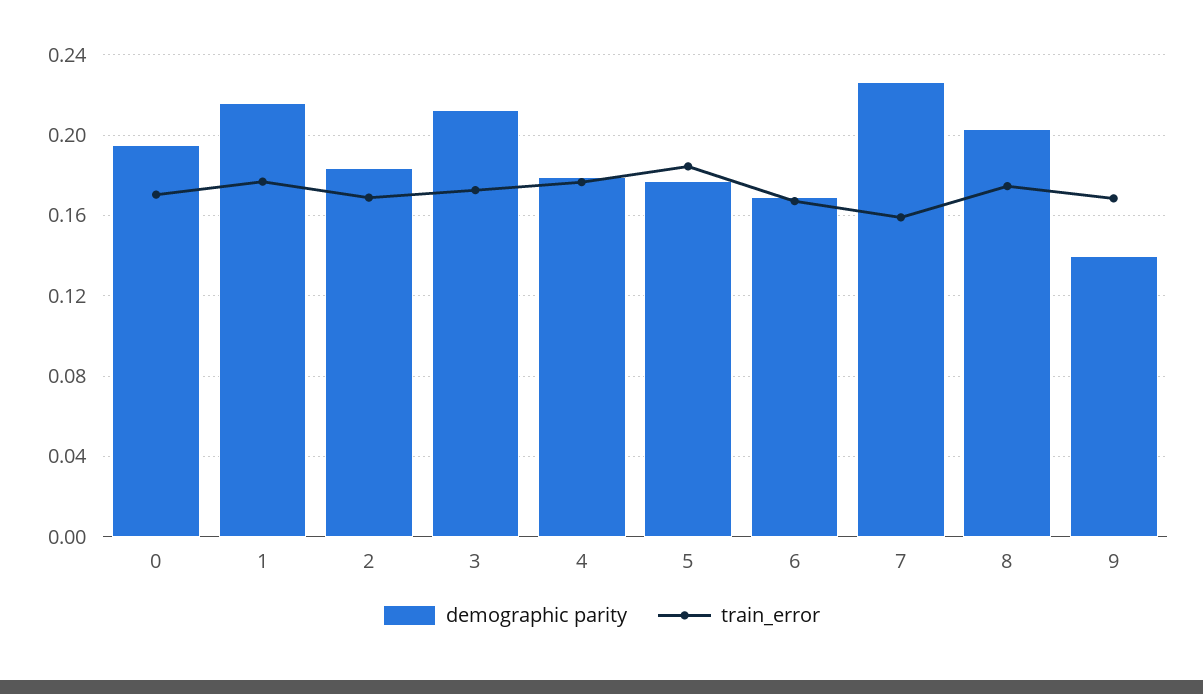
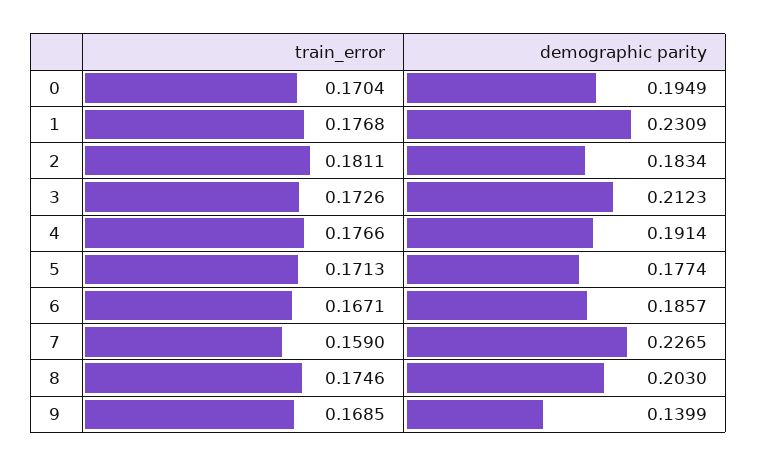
demographic parity, 1: 0.215 -> 0.2309
train_error, 2: 0.17 -> 0.1811
demographic parity, 4: 0.18 -> 0.1914
train_error, 5: 0.185 -> 0.1713
demographic parity, 6: 0.17 -> 0.1857

